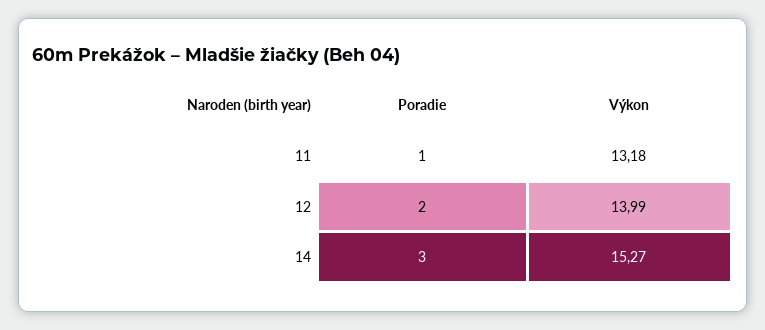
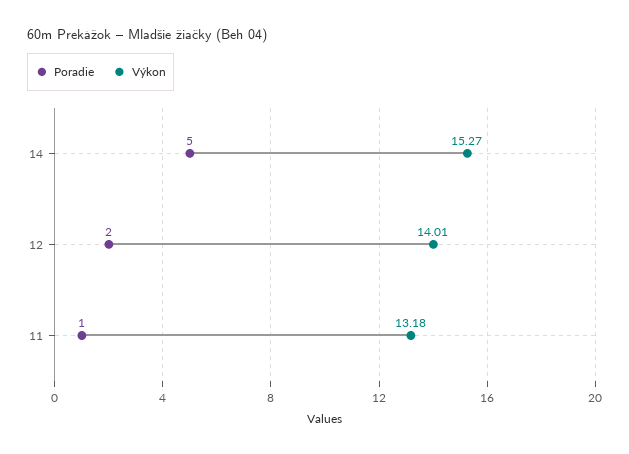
Výkon, 12: 13.99 -> 14.01
Poradie, 14: 3 -> 5

